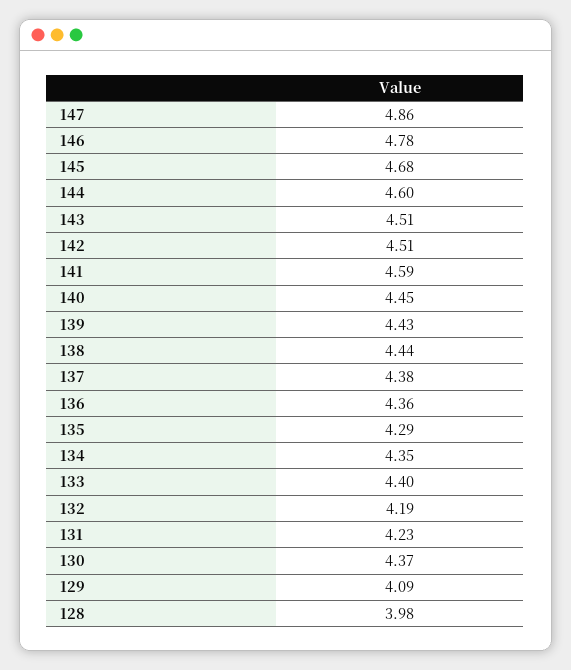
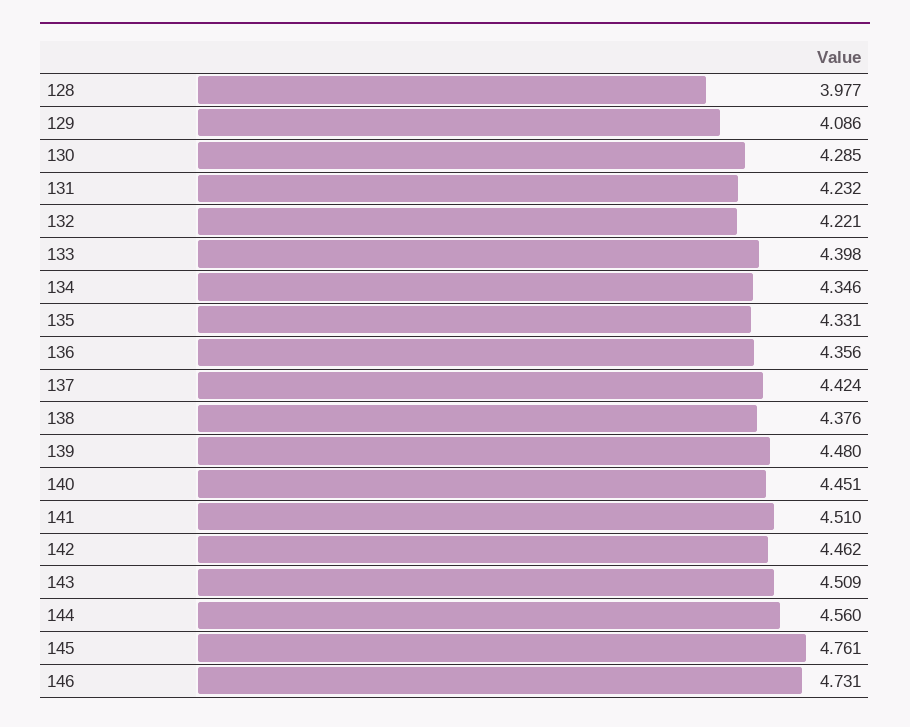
147: 4.86 -> none
146: 4.78 -> 4.731
145: 4.68 -> 4.761
144: 4.6 -> 4.56
142: 4.51 -> 4.462
141: 4.59 -> 4.51
139: 4.43 -> 4.48
138: 4.44 -> 4.376
137: 4.38 -> 4.424
135: 4.29 -> 4.331
132: 4.19 -> 4.221
130: 4.37 -> 4.285

